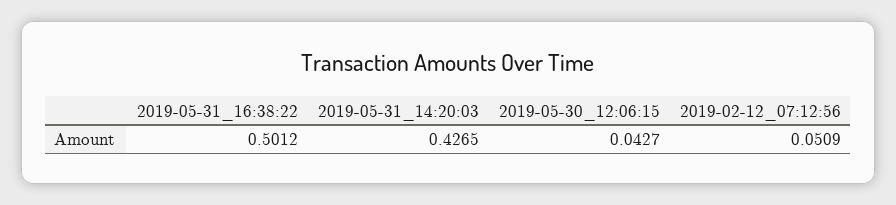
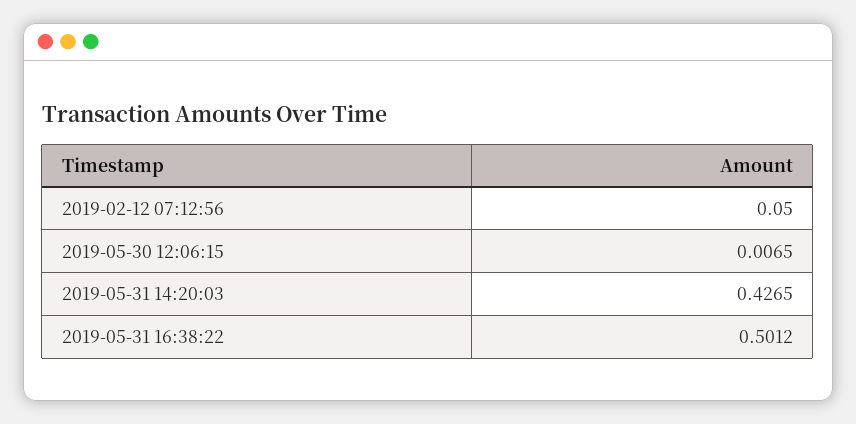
2019-05-30_12:06:15: 0.0427 -> 0.0065
2019-02-12_07:12:56: 0.0509 -> 0.05

